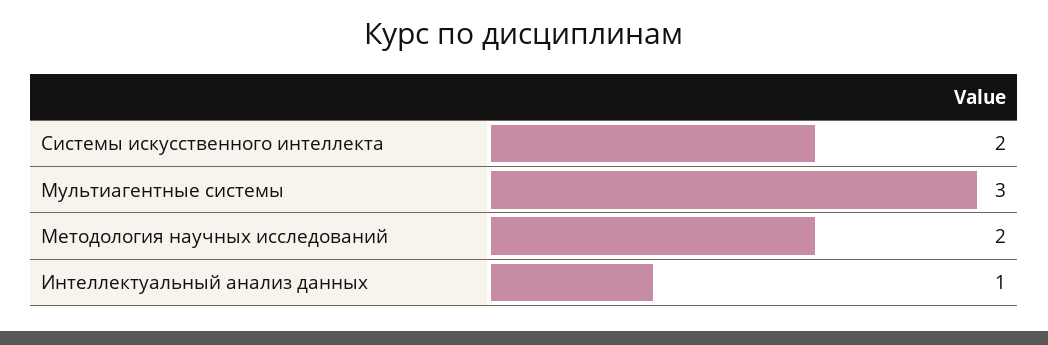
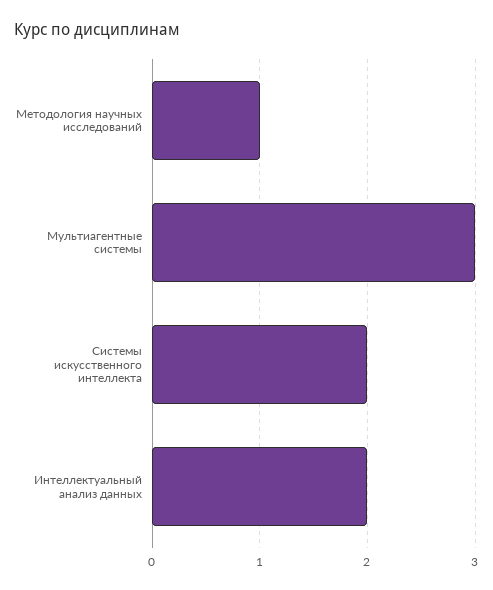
Методология научных исследований: 2 -> 1
Интеллектуальный анализ данных: 1 -> 2

